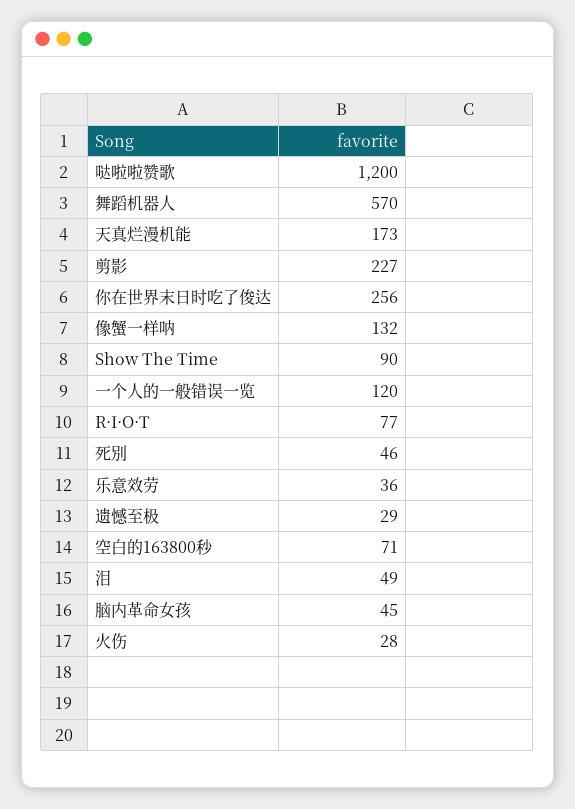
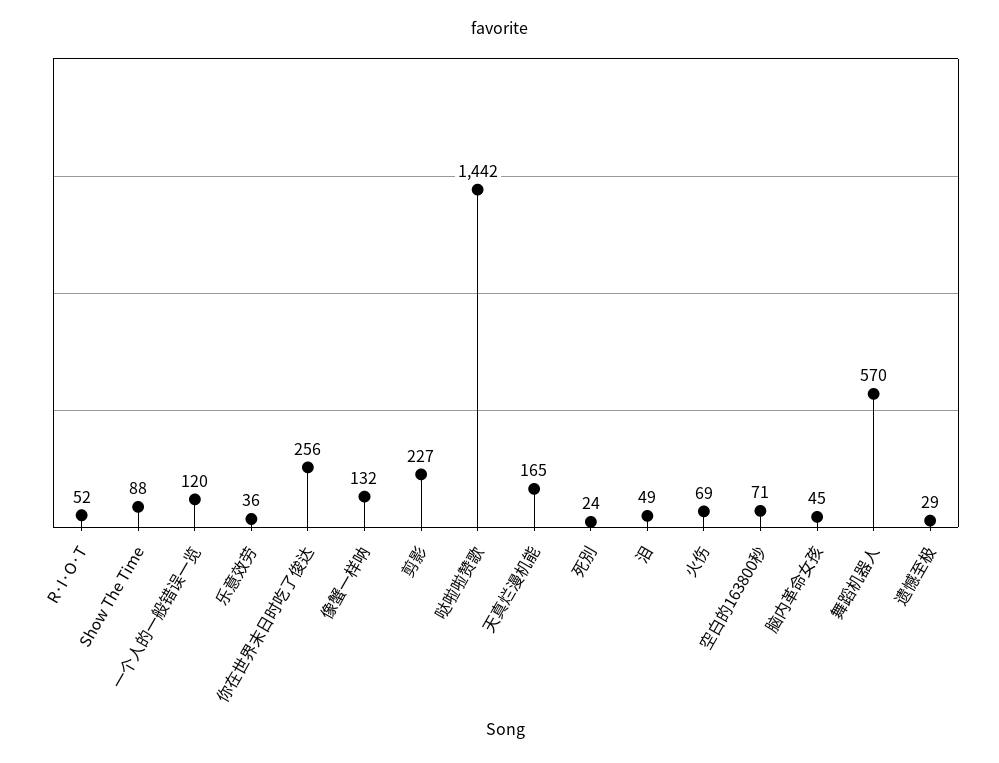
哒啦啦赞歌: 1200 -> 1442
天真烂漫机能: 173 -> 165
Show The Time: 90 -> 88
R·I·O·T: 77 -> 52
死別: 46 -> 24
火伤: 28 -> 69

